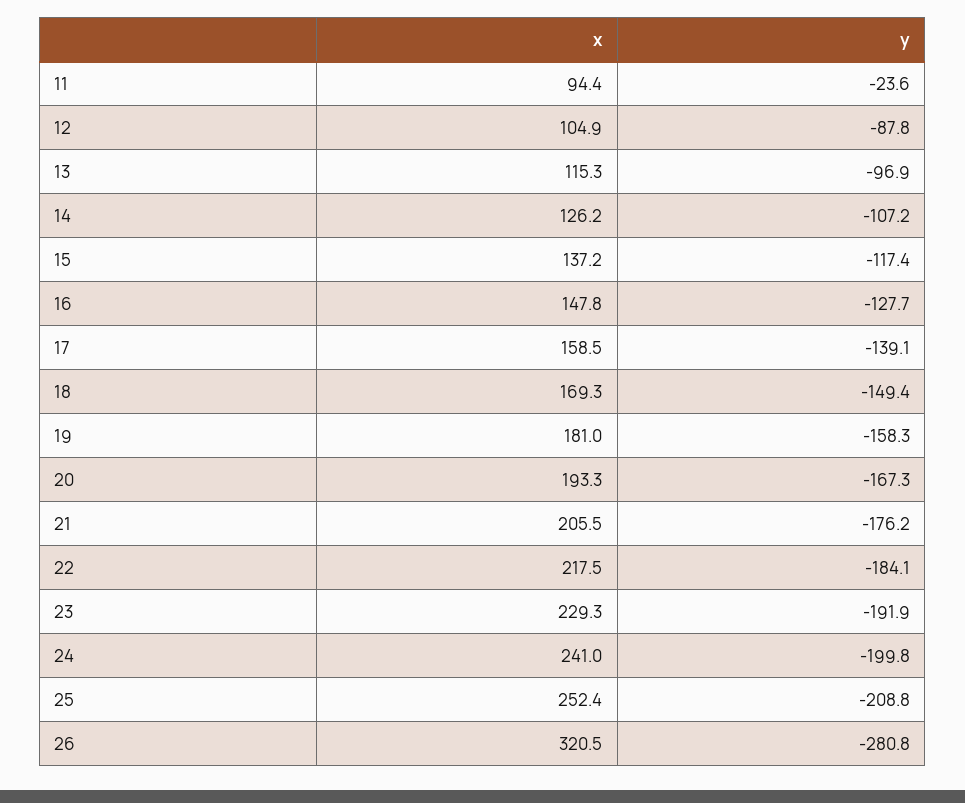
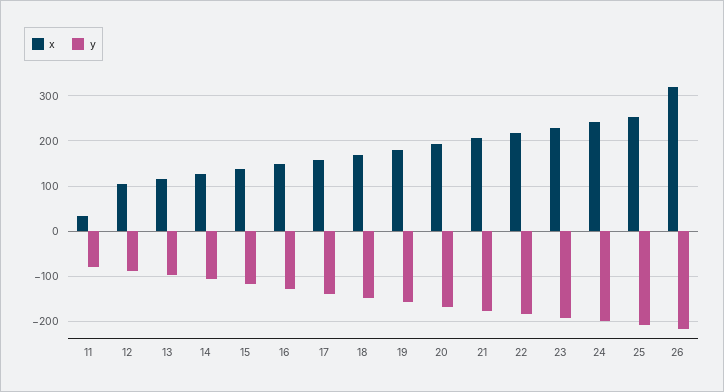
x, 11: 94.4 -> 40
y, 11: -23.6 -> -80
y, 26: -280.8 -> -220

